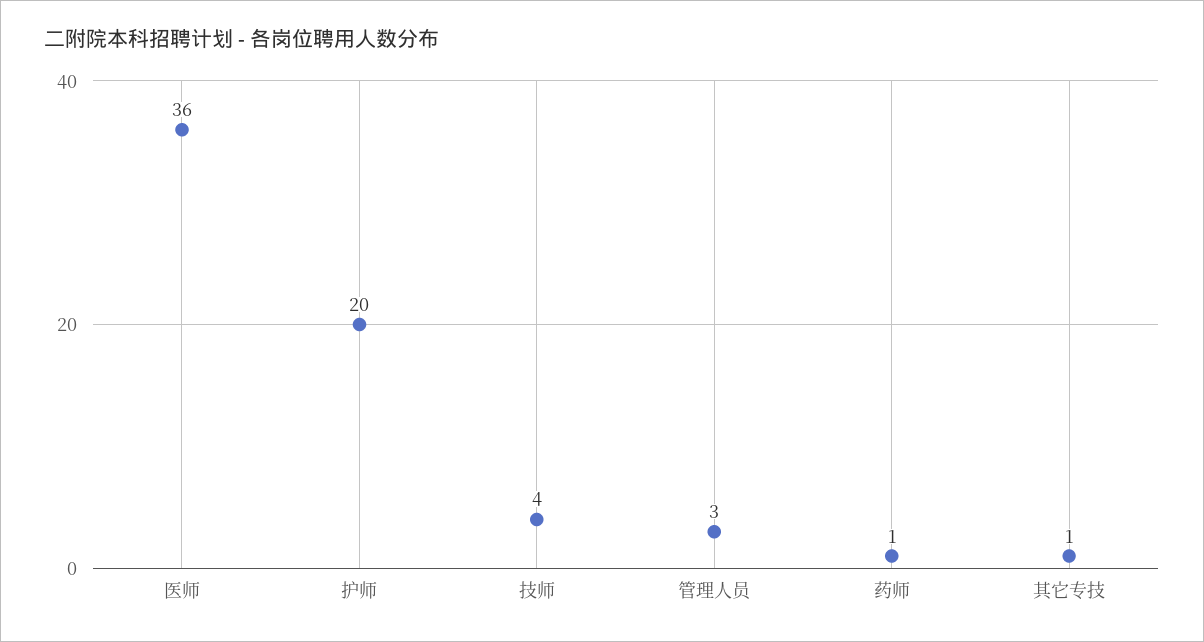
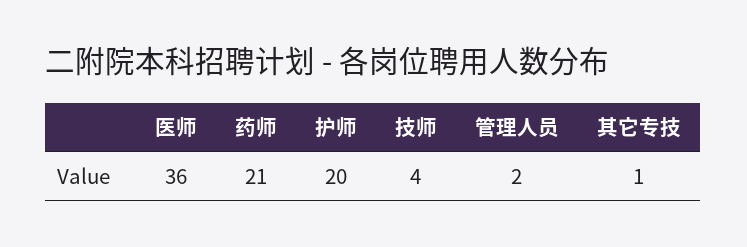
管理人员: 3 -> 2
药师: 1 -> 21

